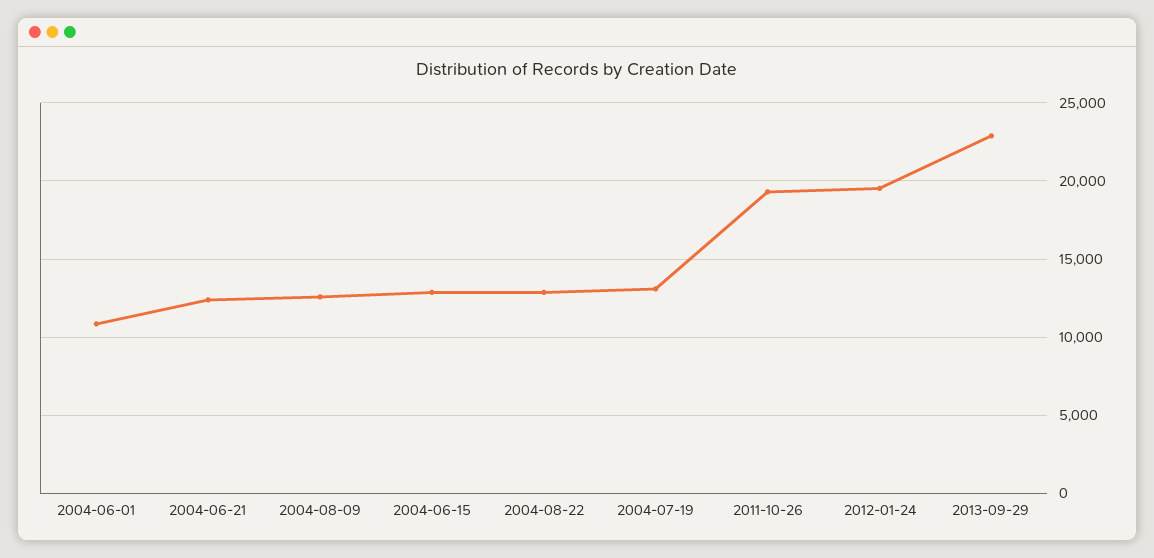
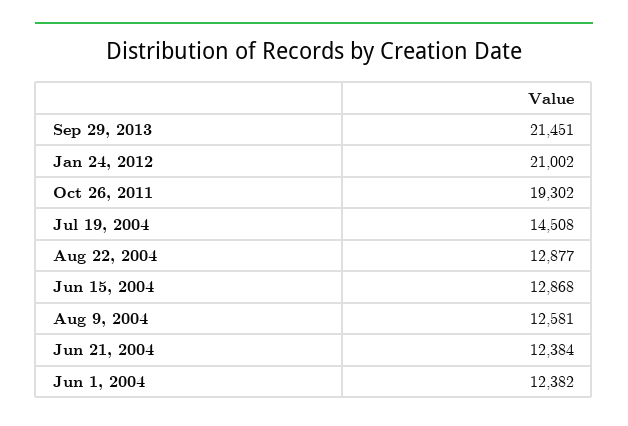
2004-06-01: 11000 -> 12382
2004-07-19: 13000 -> 14508
2012-01-24: 19500 -> 21002
2013-09-29: 23000 -> 21451

